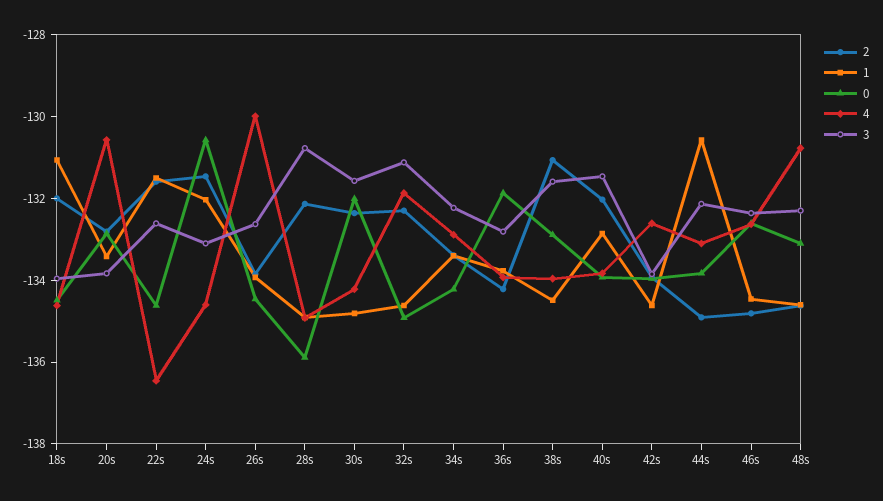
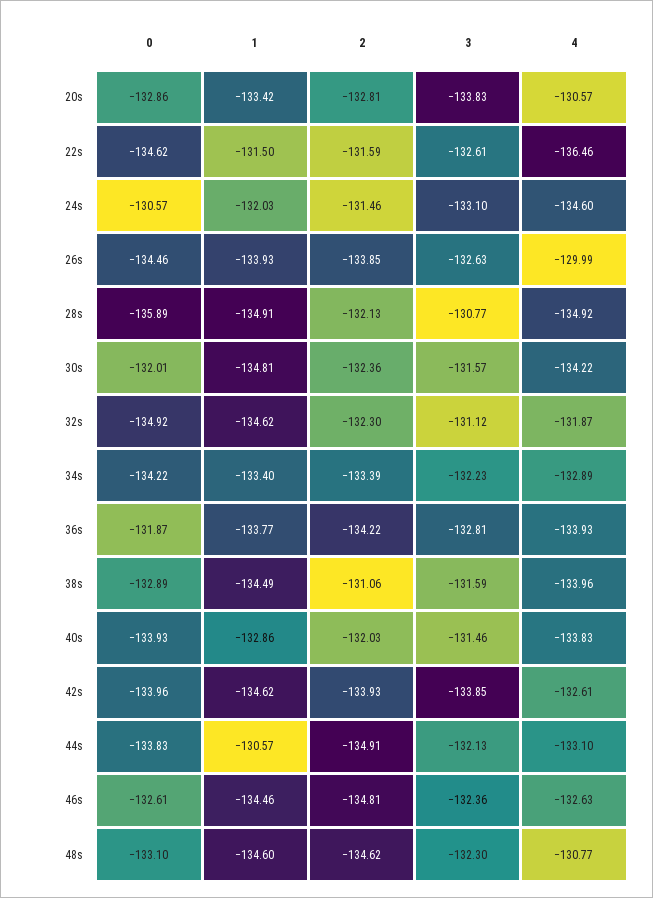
2, 18s: -132 -> none
1, 18s: -131 -> none
0, 18s: -134.5 -> none
4, 18s: -134.5 -> none
3, 18s: -134 -> none

